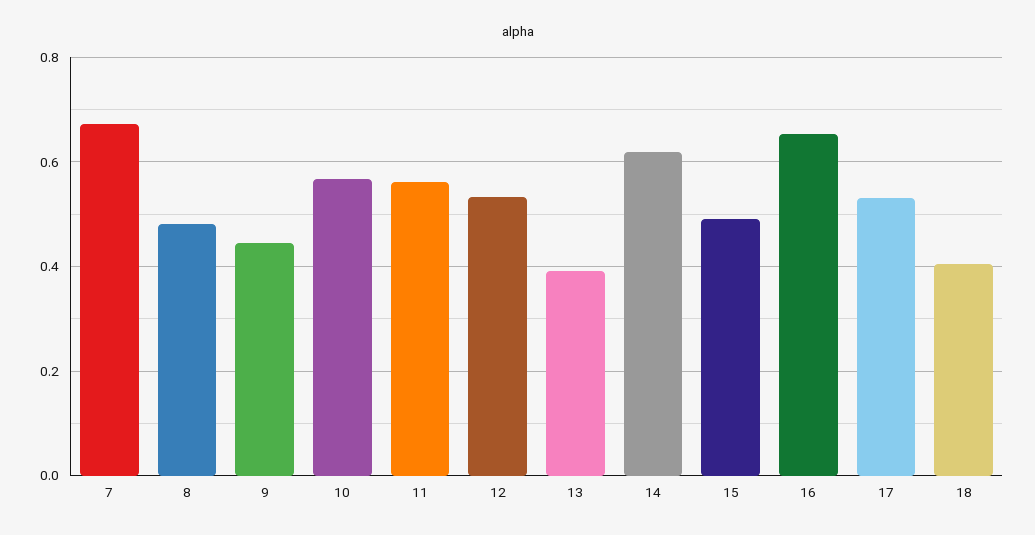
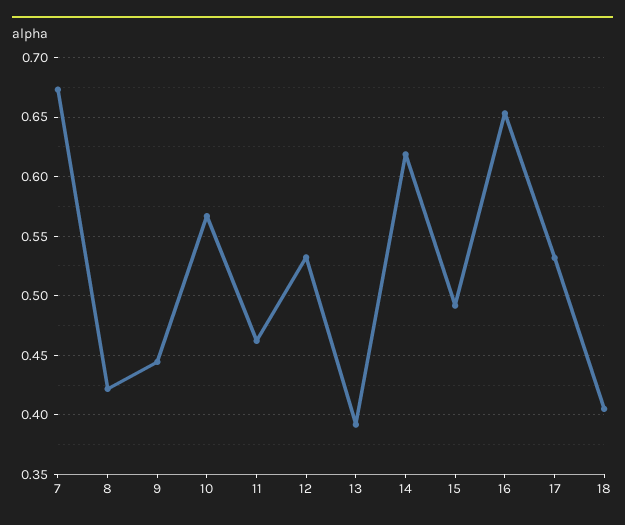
8: 0.48 -> 0.42
11: 0.56 -> 0.46

